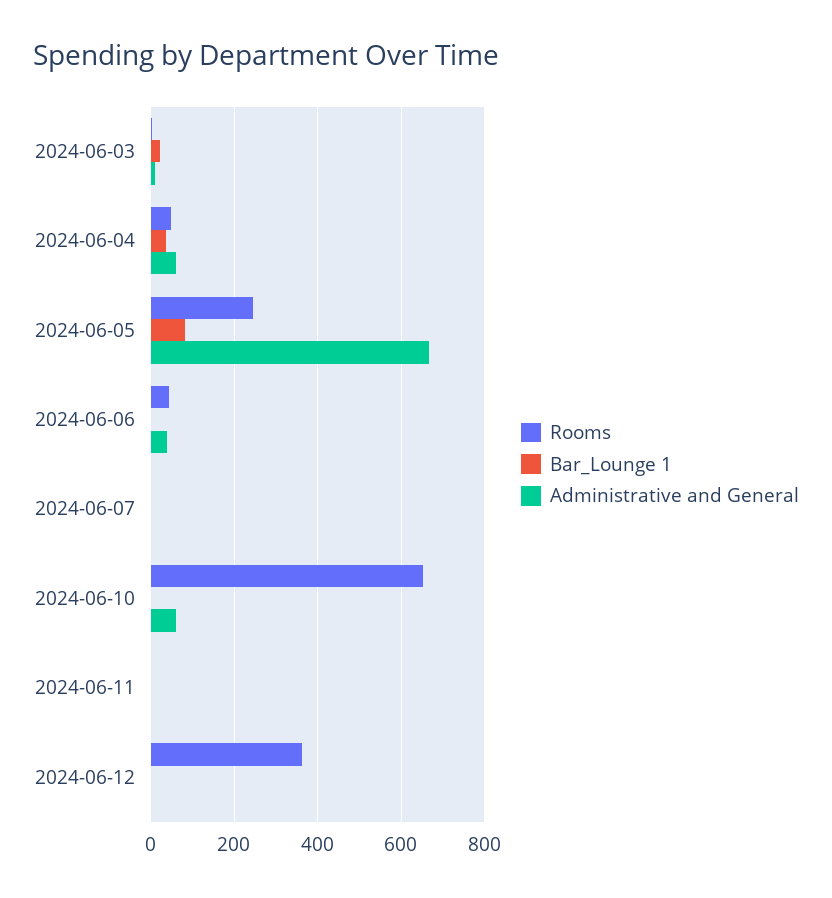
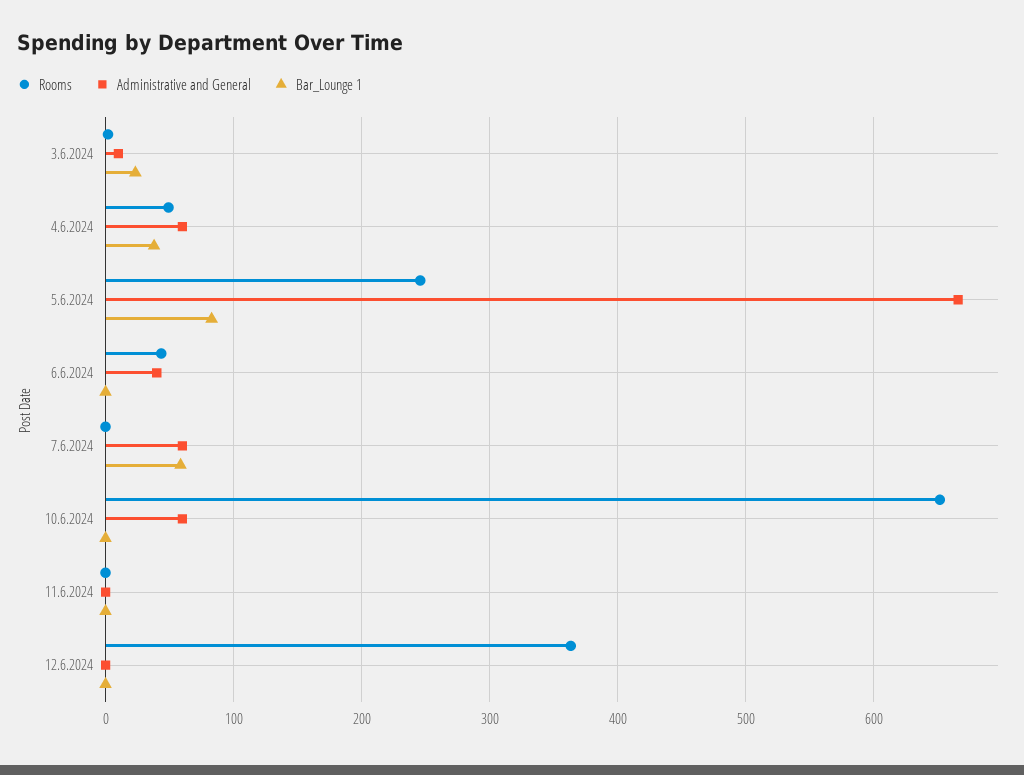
Bar_Lounge 1, 2024-06-07: 0 -> 60
Administrative and General, 2024-06-07: 0 -> 60

